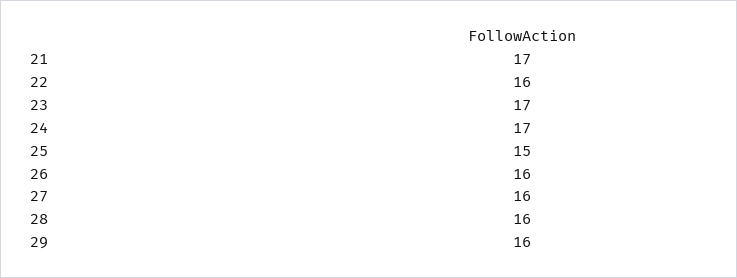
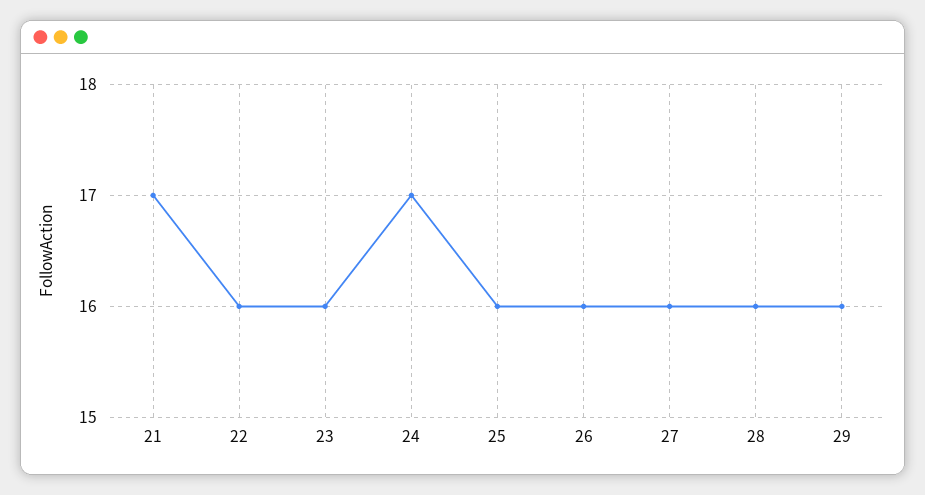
23: 17 -> 16
25: 15 -> 16

